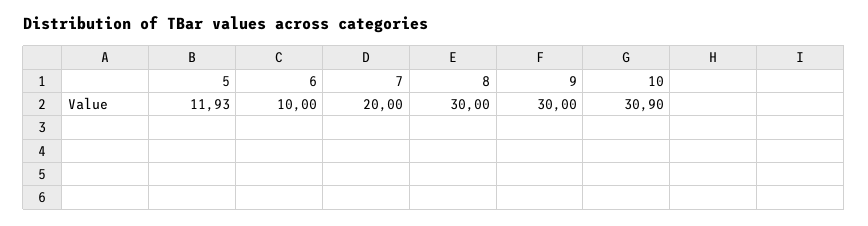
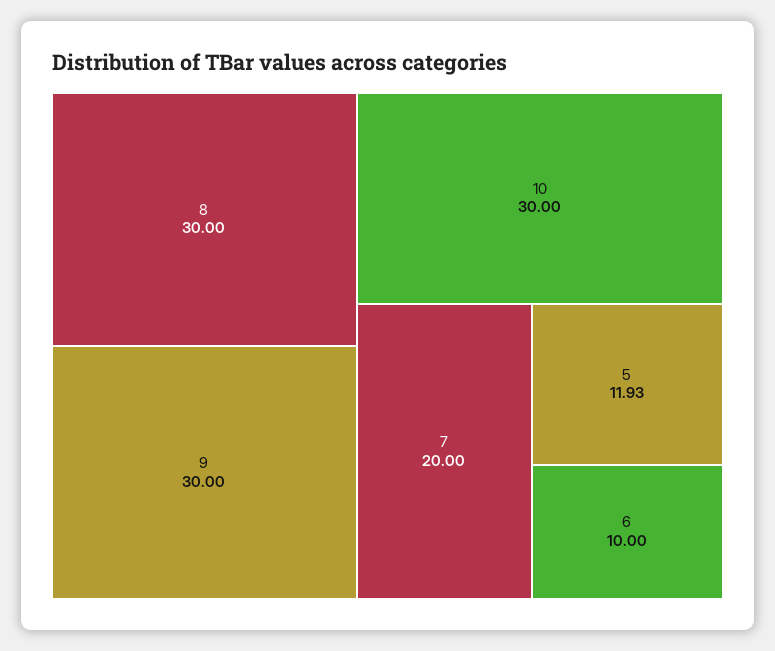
10: 30.9 -> 30

